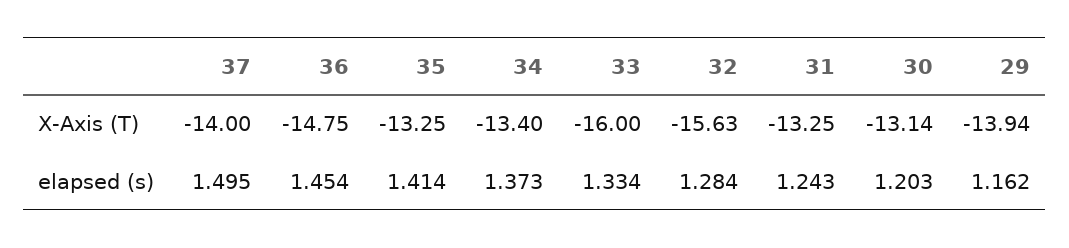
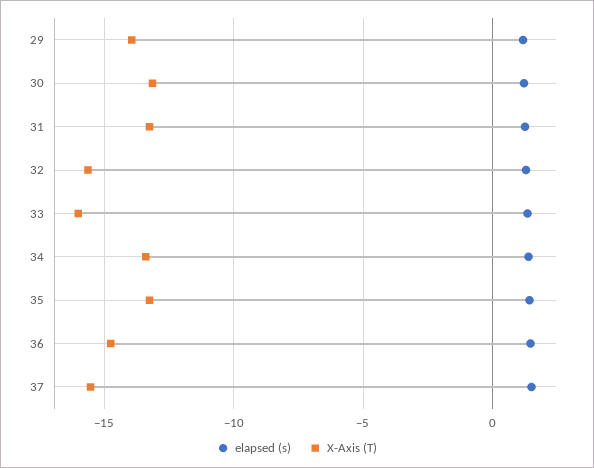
X-Axis (T), 37: -14 -> -15.5

